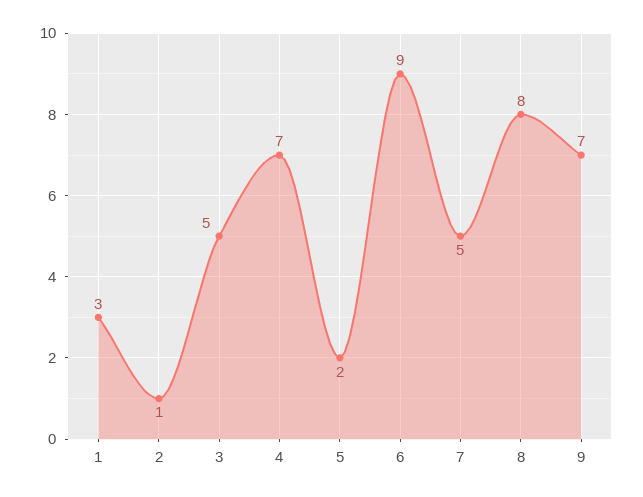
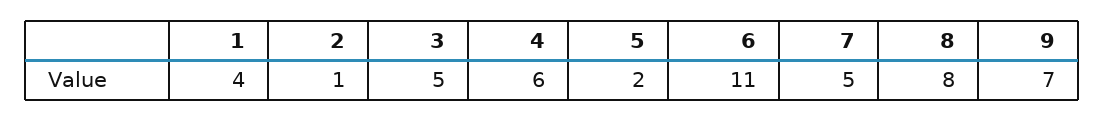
1: 3 -> 4
4: 7 -> 6
6: 9 -> 11

